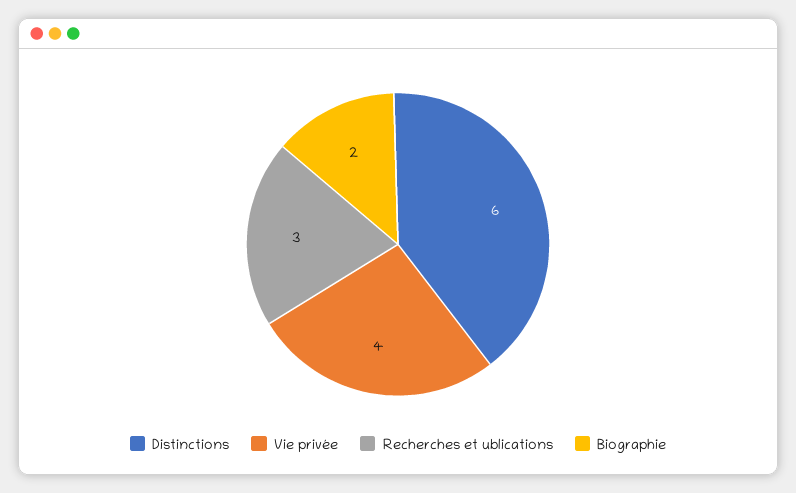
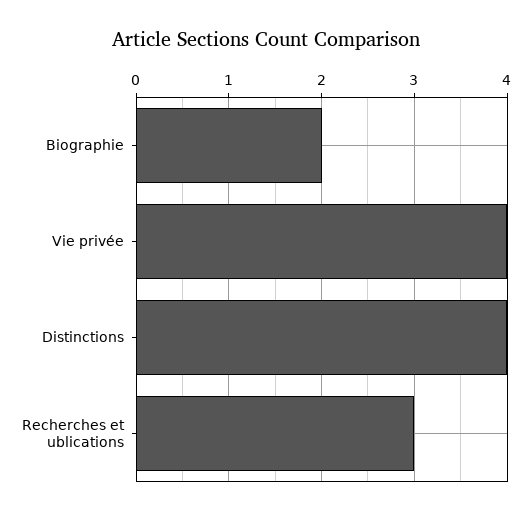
Distinctions: 6 -> 4

